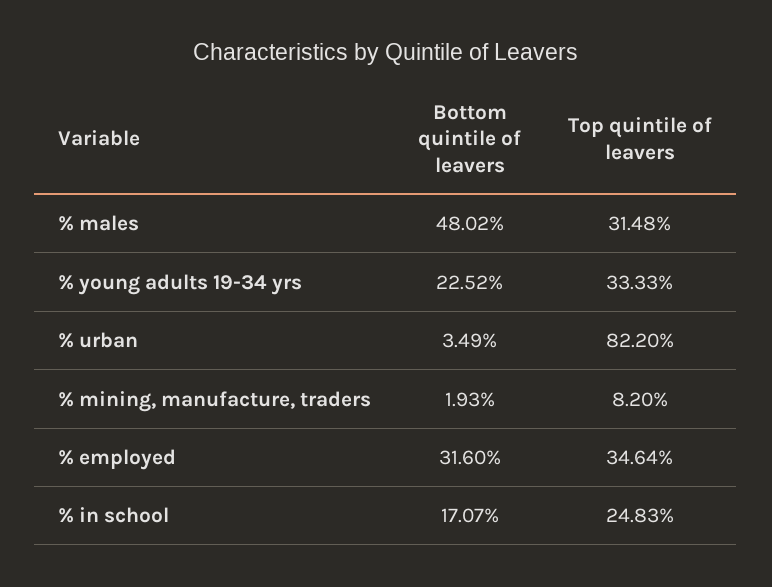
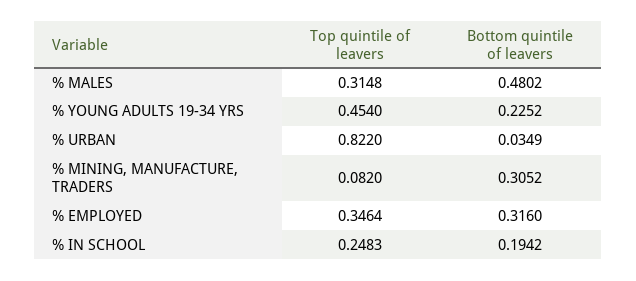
Top quintile of leavers, % young adults 19-34 yrs: 0.3333 -> 0.454
Bottom quintile of leavers, % mining, manufacture, traders: 0.0193 -> 0.3052
Bottom quintile of leavers, % in school: 0.1707 -> 0.1942

